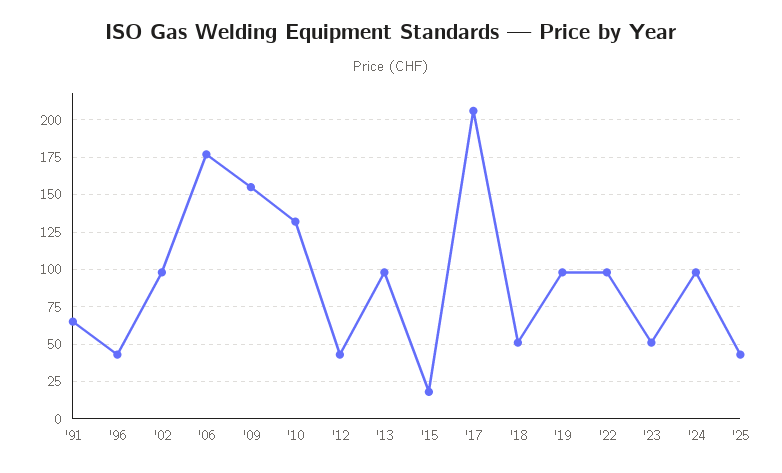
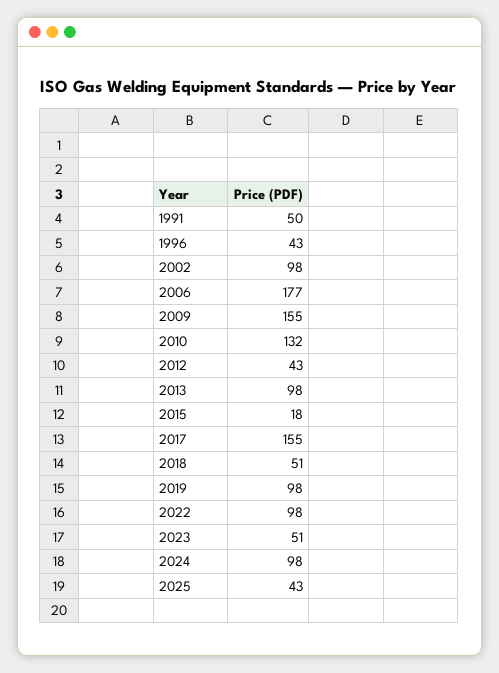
'91: 65 -> 50
'17: 205 -> 155

